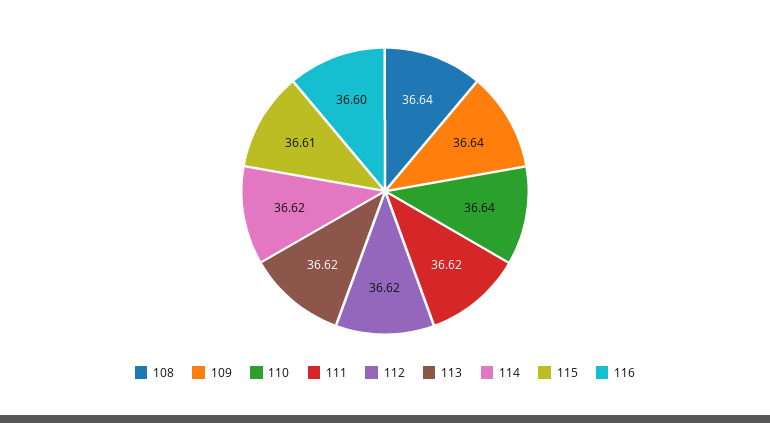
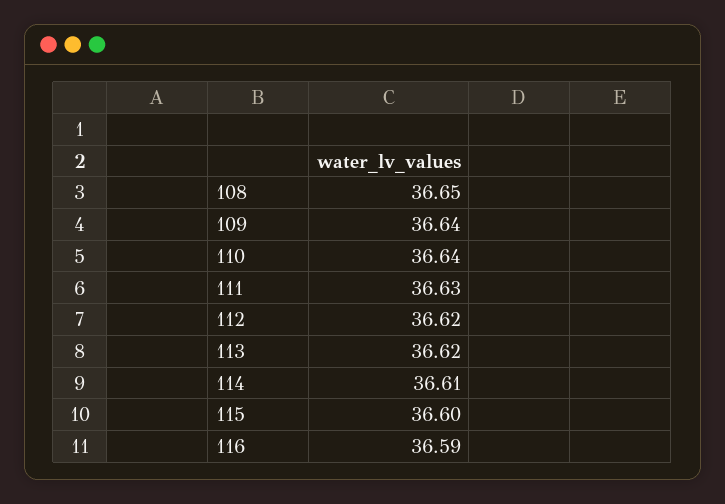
108: 36.64 -> 36.65
111: 36.62 -> 36.63
114: 36.62 -> 36.61
115: 36.61 -> 36.6
116: 36.6 -> 36.59

